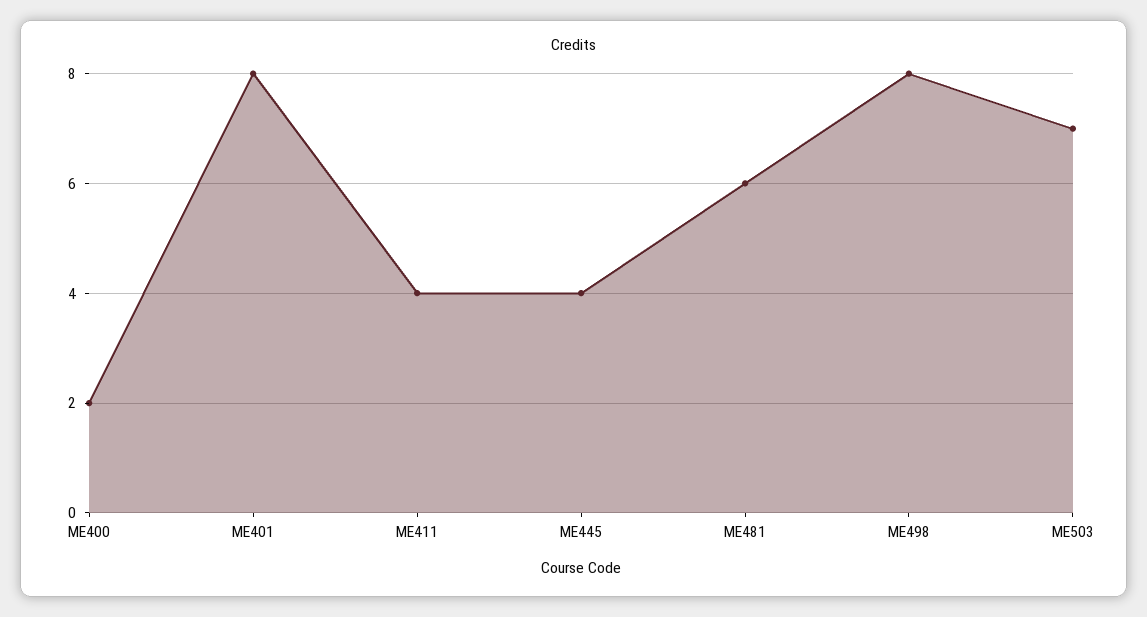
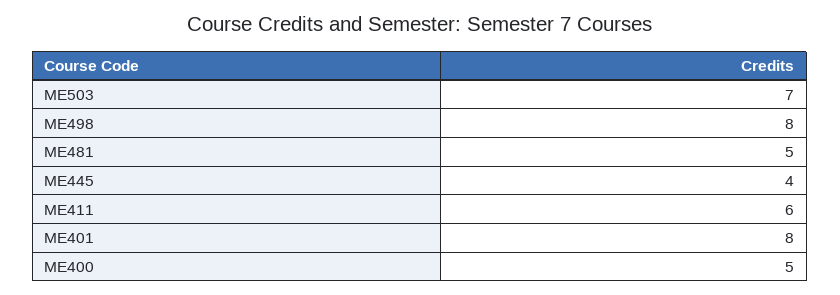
ME400: 2 -> 5
ME411: 4 -> 6
ME481: 6 -> 5

